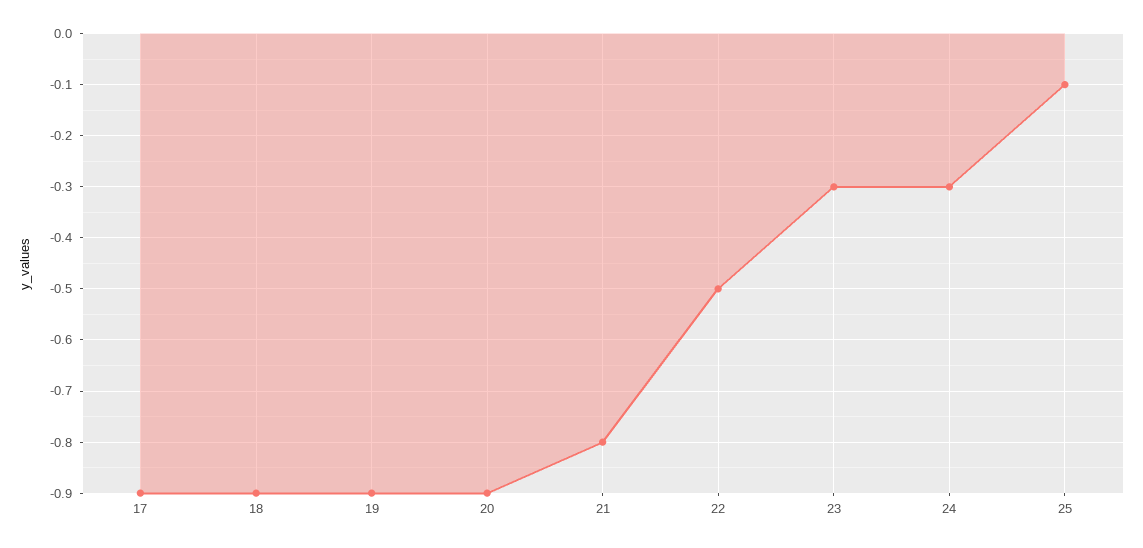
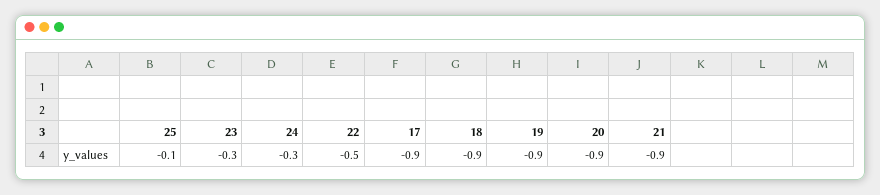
21: -0.8 -> -0.9

